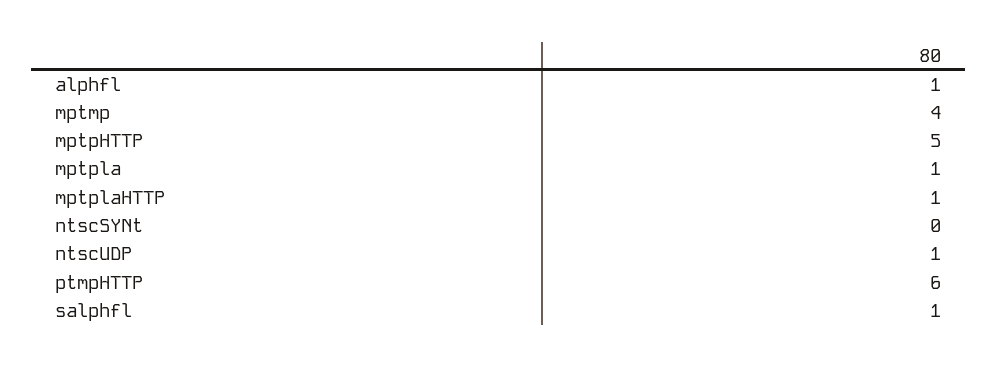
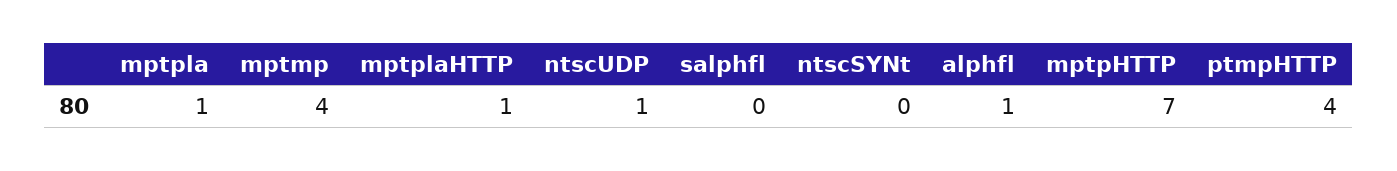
mptpHTTP: 5 -> 7
ptmpHTTP: 6 -> 4
salphfl: 1 -> 0

